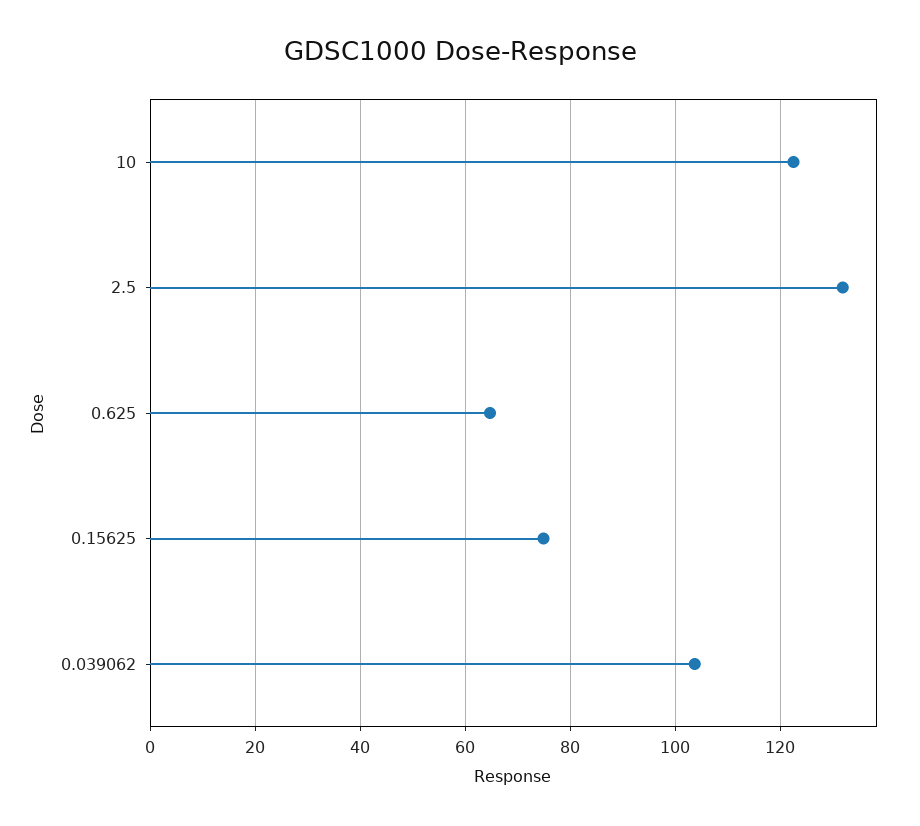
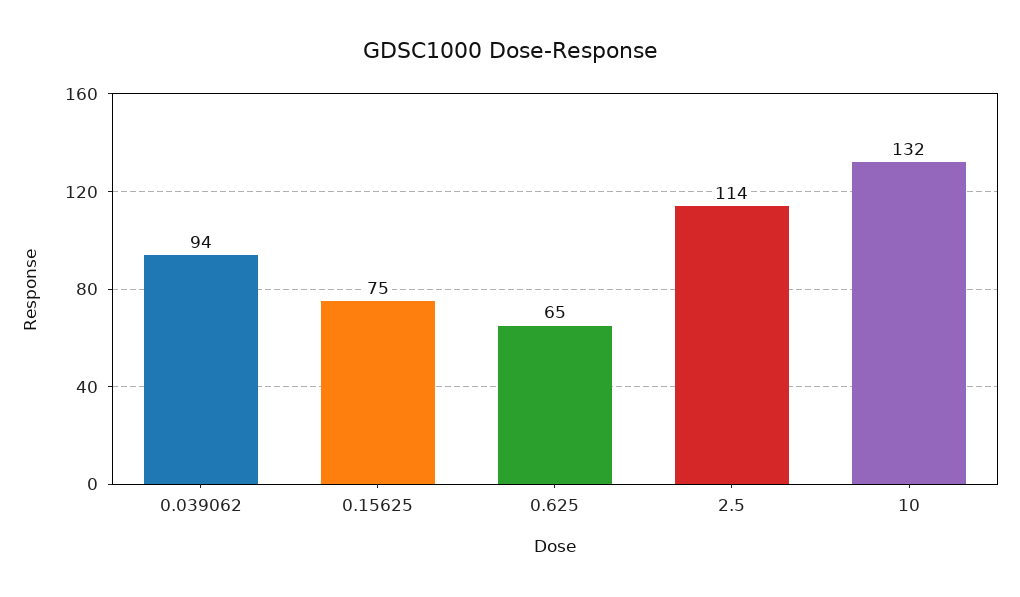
10: 122 -> 132
2.5: 132 -> 114
0.039062: 104 -> 94

